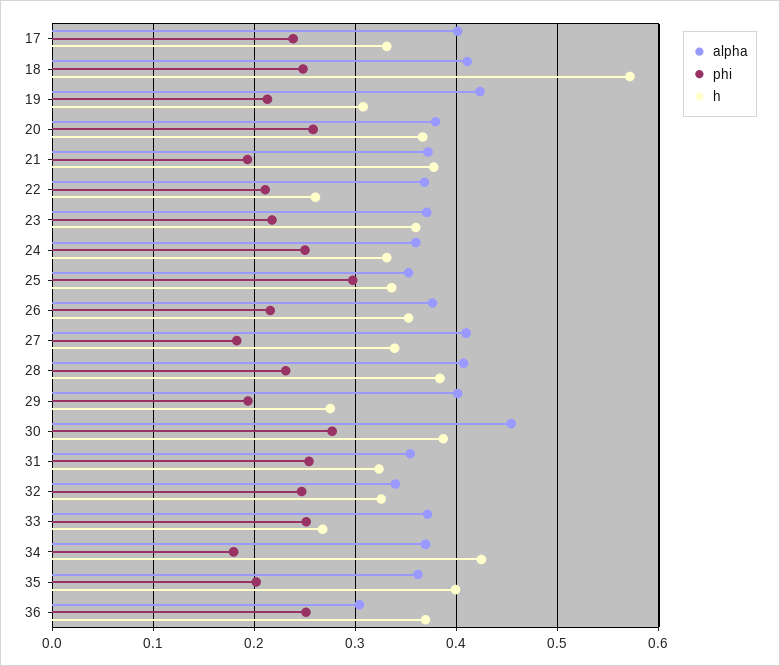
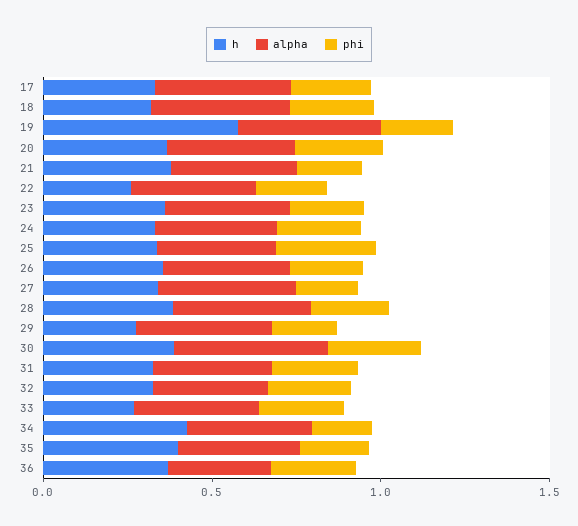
h, 18: 0.57 -> 0.3
h, 19: 0.31 -> 0.6

